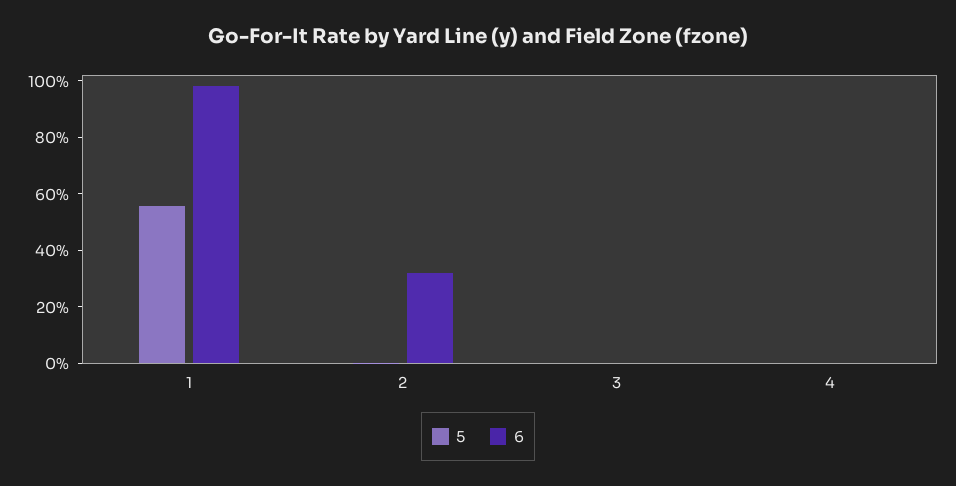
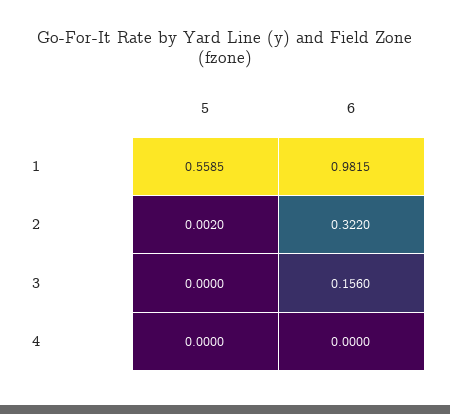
6, 3: 0 -> 0.156

